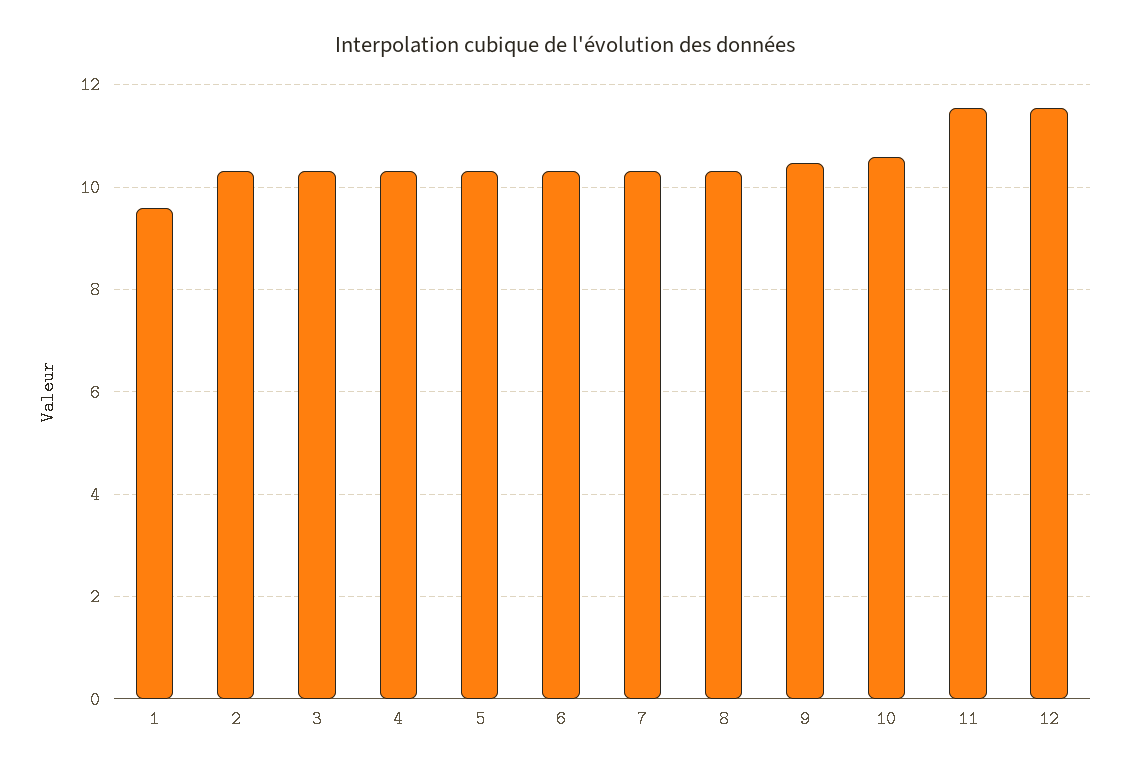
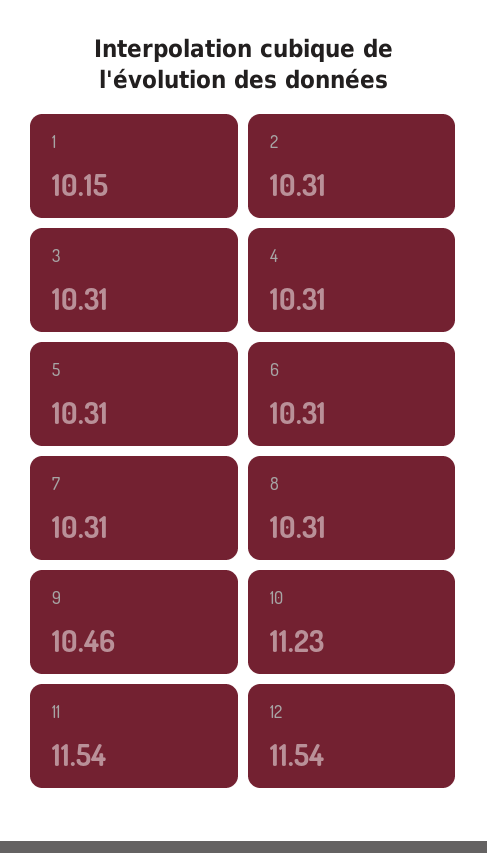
1: 9.6 -> 10.15
10: 10.6 -> 11.23

